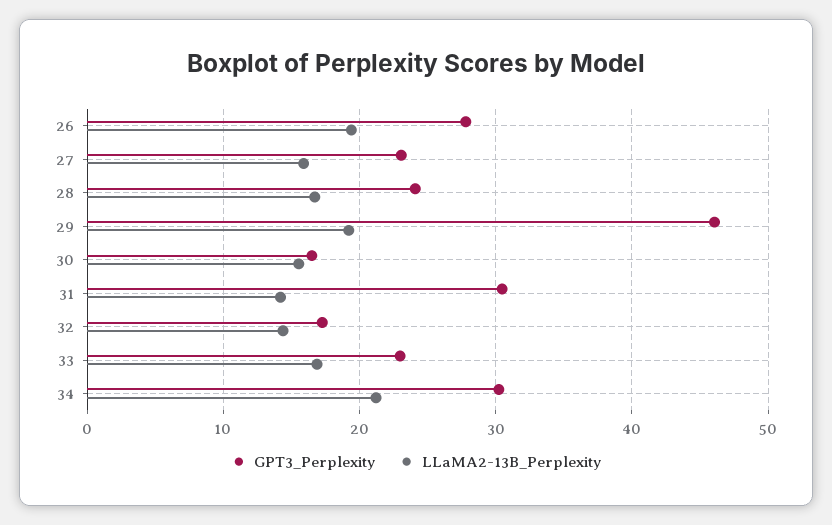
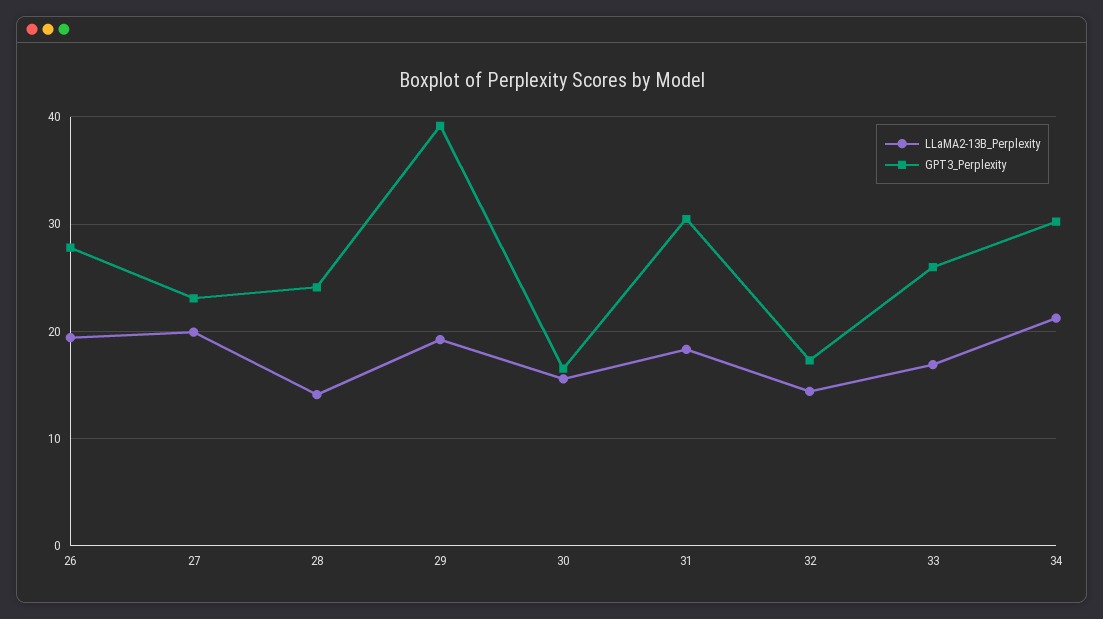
LLaMA2-13B_Perplexity, 27: 16 -> 20
LLaMA2-13B_Perplexity, 28: 17 -> 14
GPT3_Perplexity, 29: 46 -> 39
LLaMA2-13B_Perplexity, 31: 14 -> 18
GPT3_Perplexity, 33: 23 -> 26

